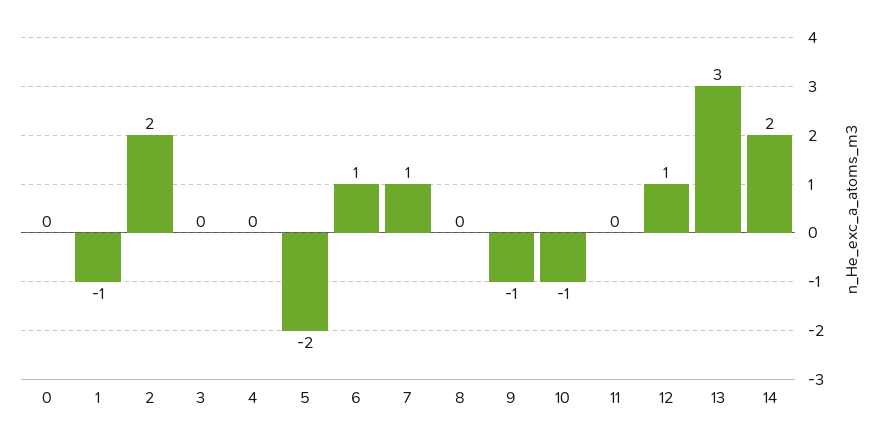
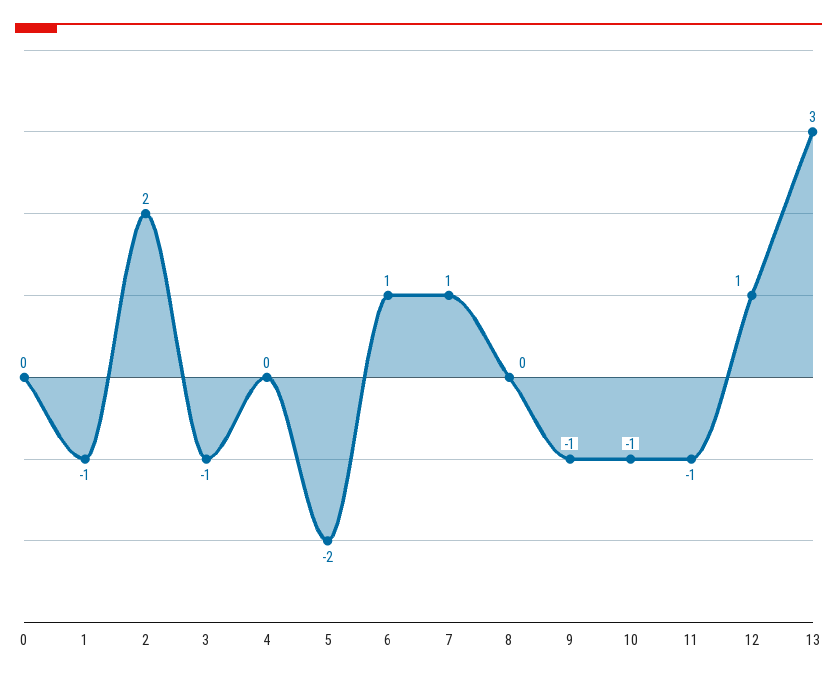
3: 0 -> -1
11: 0 -> -1
14: 2 -> none

